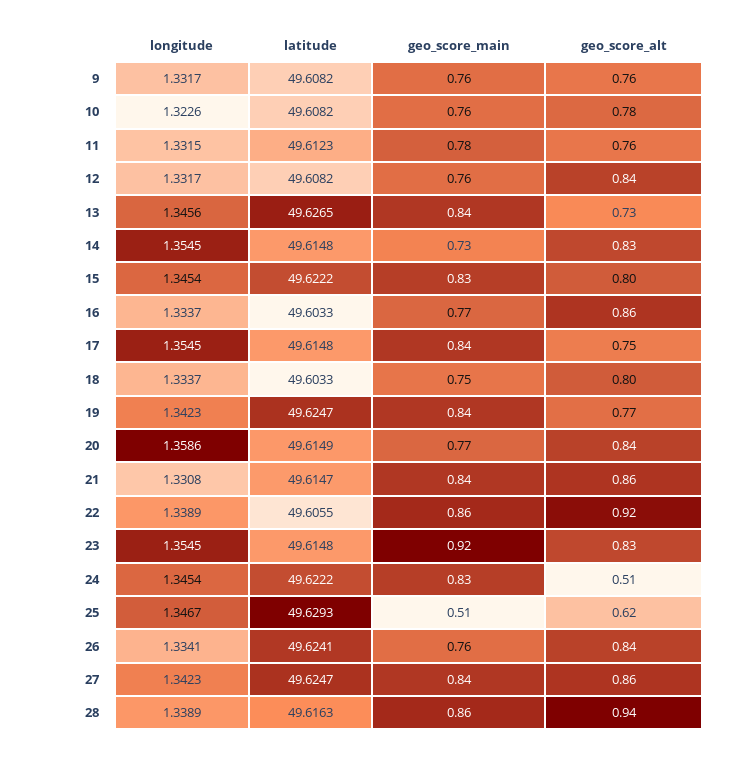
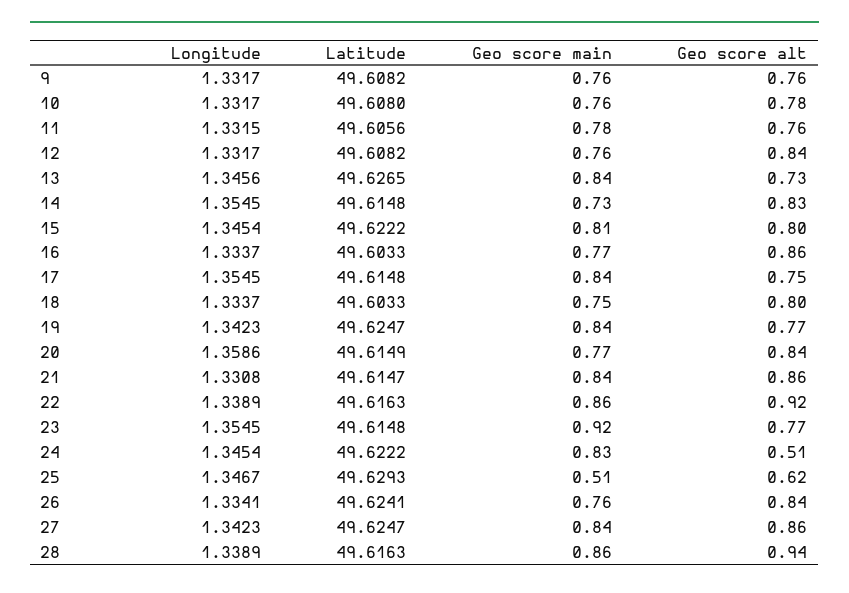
longitude, 10: 1.3226 -> 1.3317
latitude, 10: 49.6082 -> 49.608
latitude, 11: 49.6123 -> 49.6056
geo_score_main, 15: 0.83 -> 0.81
latitude, 22: 49.6055 -> 49.6163
geo_score_alt, 23: 0.83 -> 0.77

